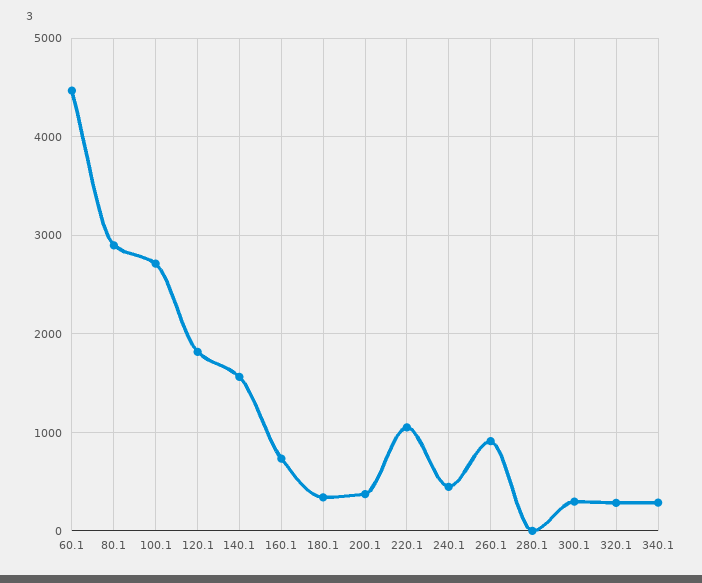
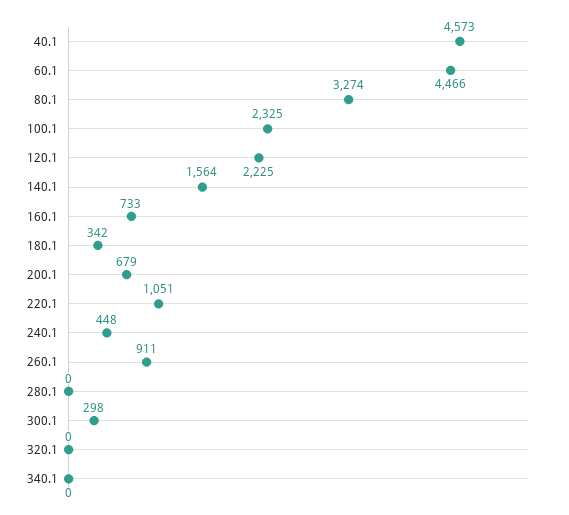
80.1: 2900 -> 3274
100.1: 2700 -> 2325
120.1: 1800 -> 2225
200.1: 400 -> 679
320.1: 300 -> 0
340.1: 300 -> 0
40.1: none -> 4573

